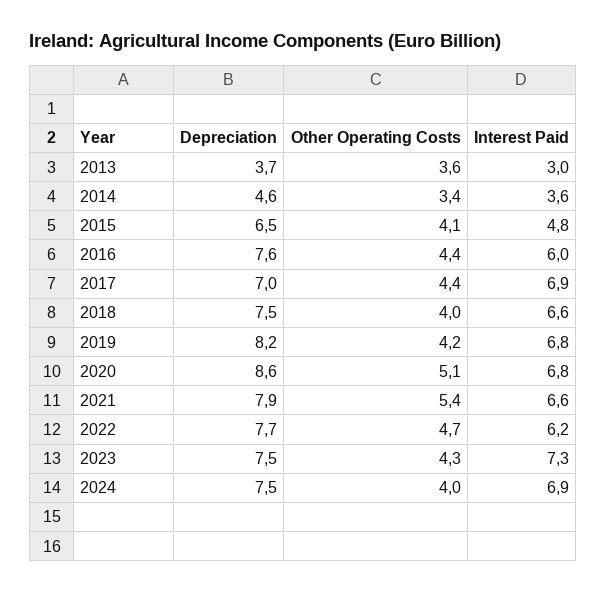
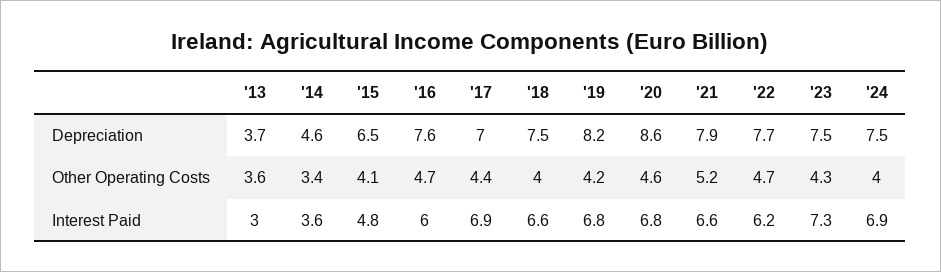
Other Operating Costs, 2016: 4.4 -> 4.7
Other Operating Costs, 2020: 5.1 -> 4.6
Other Operating Costs, 2021: 5.4 -> 5.2

